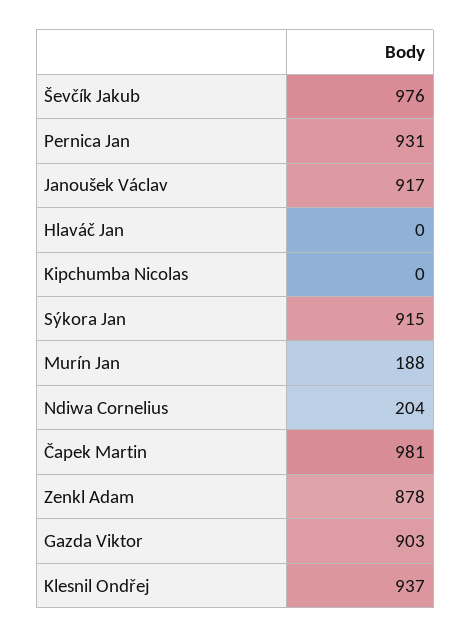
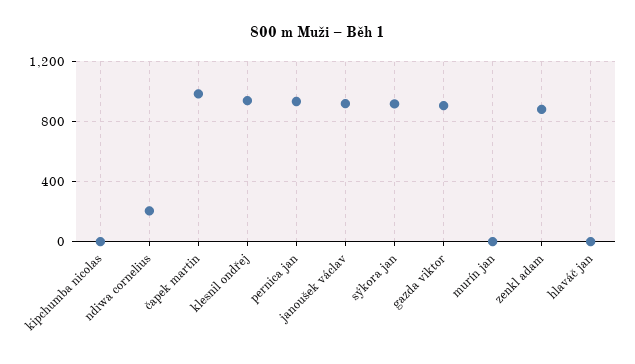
Ševčík Jakub: 976 -> none
Murín Jan: 188 -> 0

